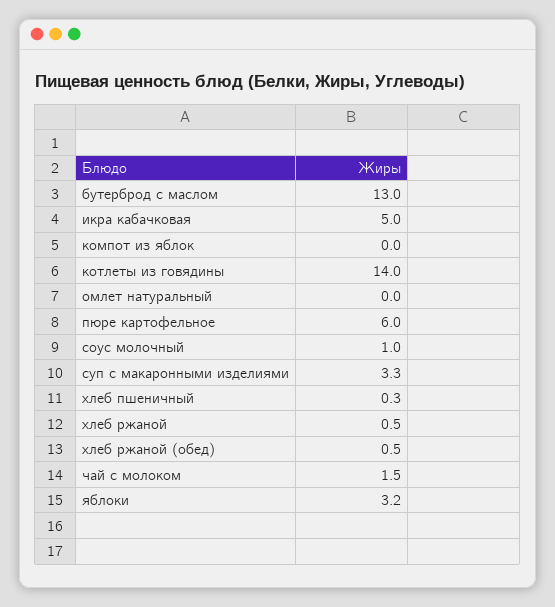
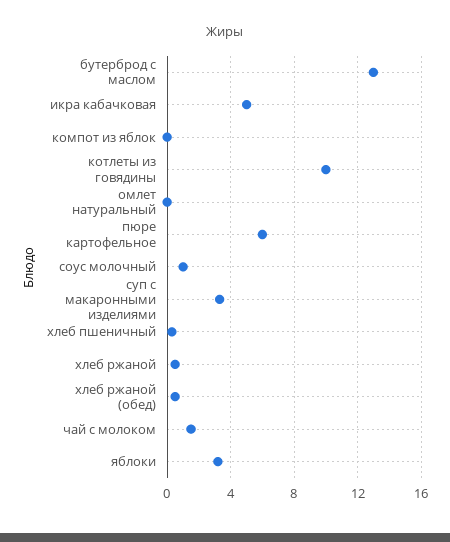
котлеты из говядины: 14 -> 10

